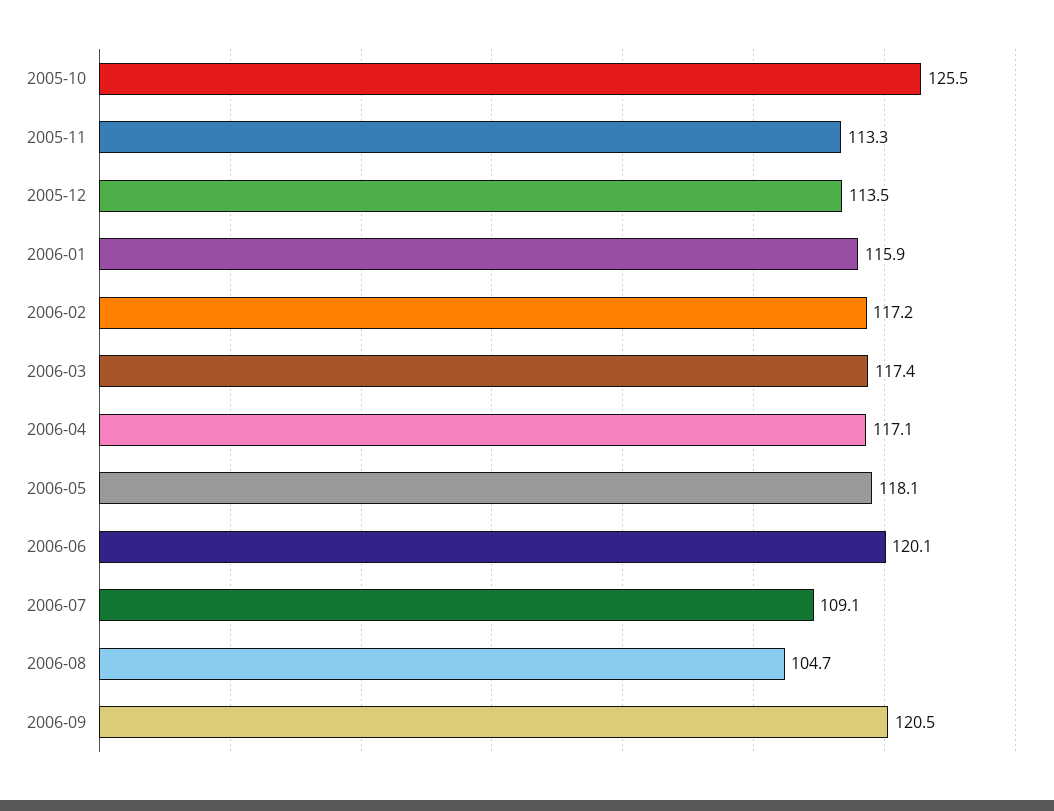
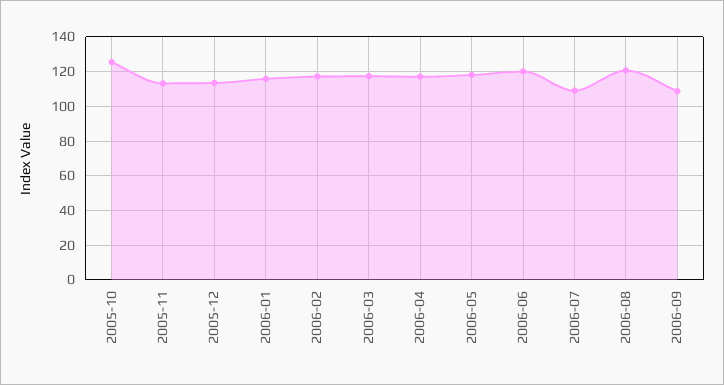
2006-08: 104.7 -> 120
2006-09: 120.5 -> 110

